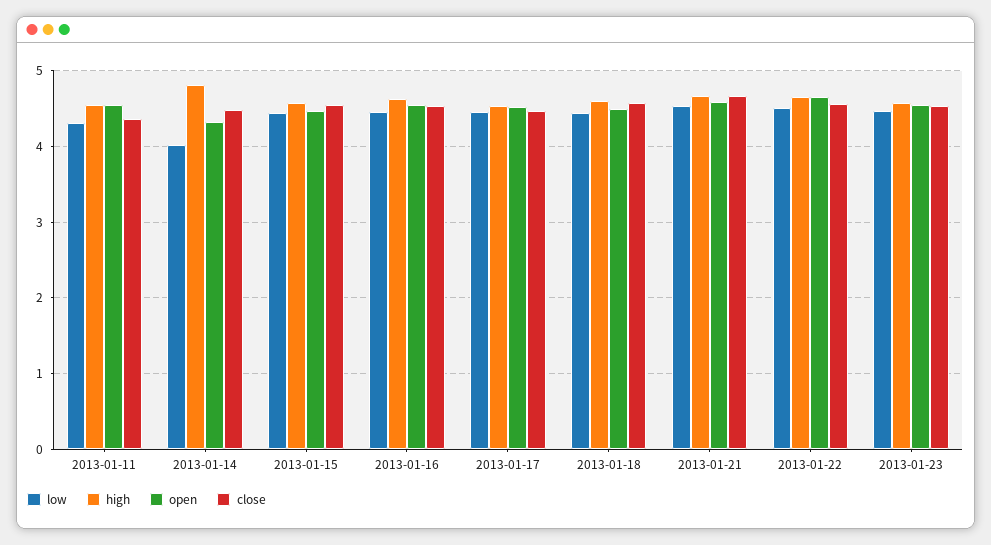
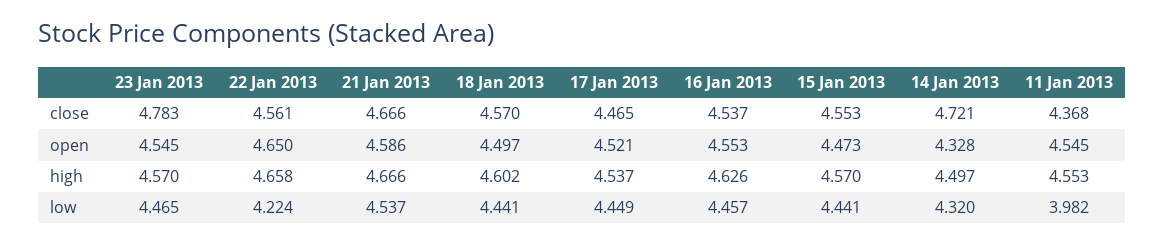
low, 2013-01-11: 4.3 -> 3.982
low, 2013-01-14: 4 -> 4.32
high, 2013-01-14: 4.8 -> 4.497
close, 2013-01-14: 4.5 -> 4.721
low, 2013-01-22: 4.5 -> 4.224
close, 2013-01-23: 4.5 -> 4.783

